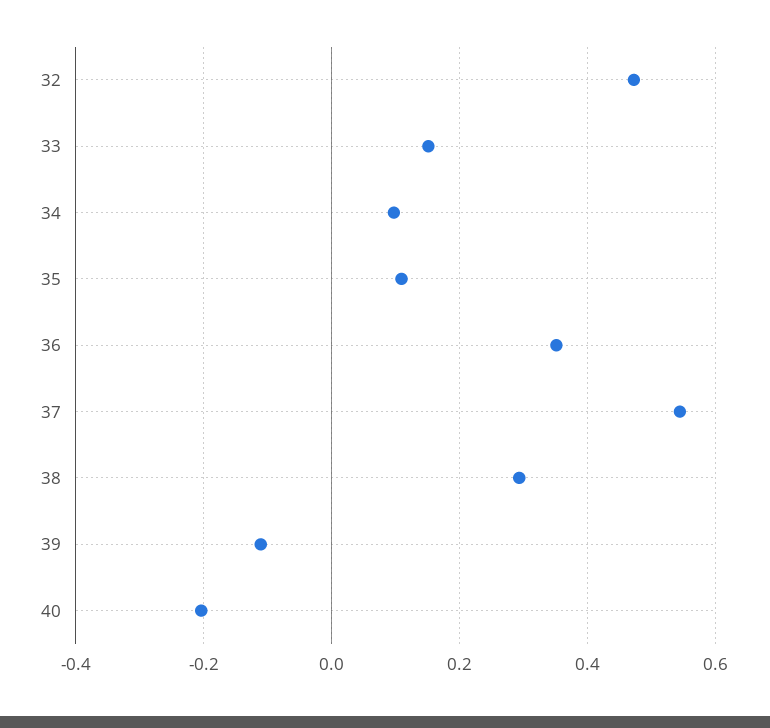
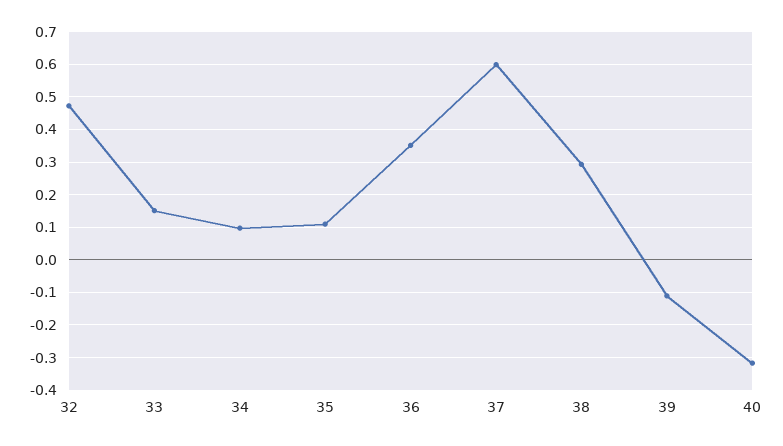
37: 0.54 -> 0.6
40: -0.2 -> -0.32

